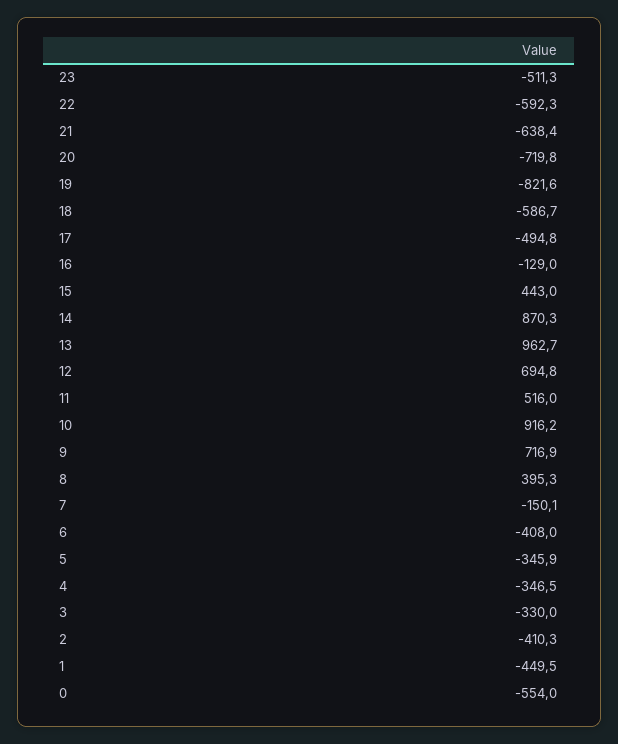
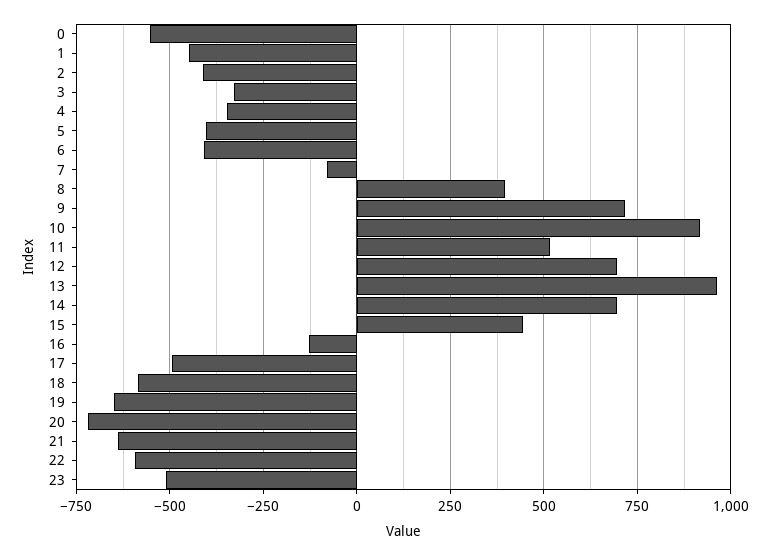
19: -821.6 -> -650
14: 870.3 -> 700
7: -150.1 -> -75
5: -345.9 -> -400

